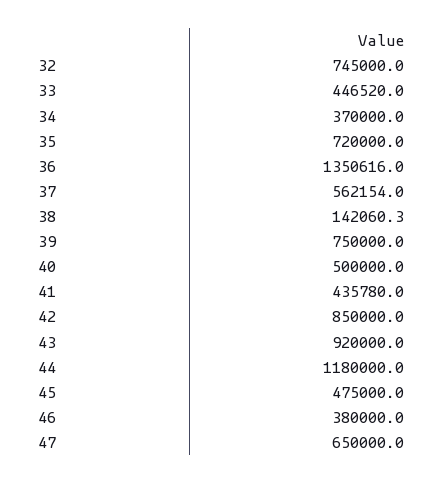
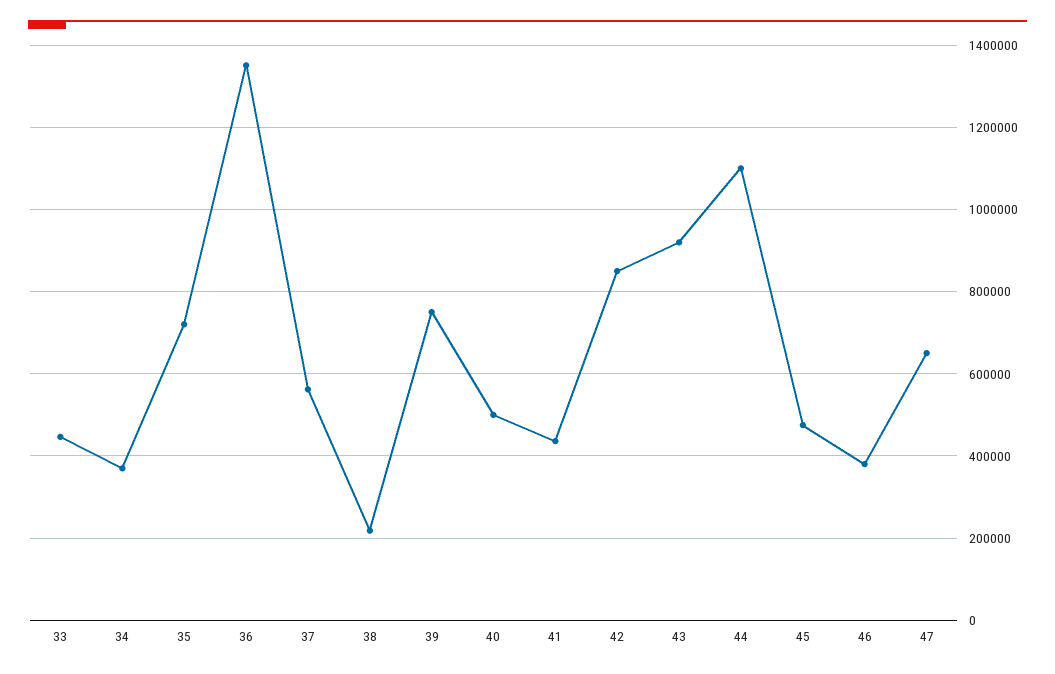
32: 745000 -> none
38: 142060.3 -> 220000
44: 1180000 -> 1100000

